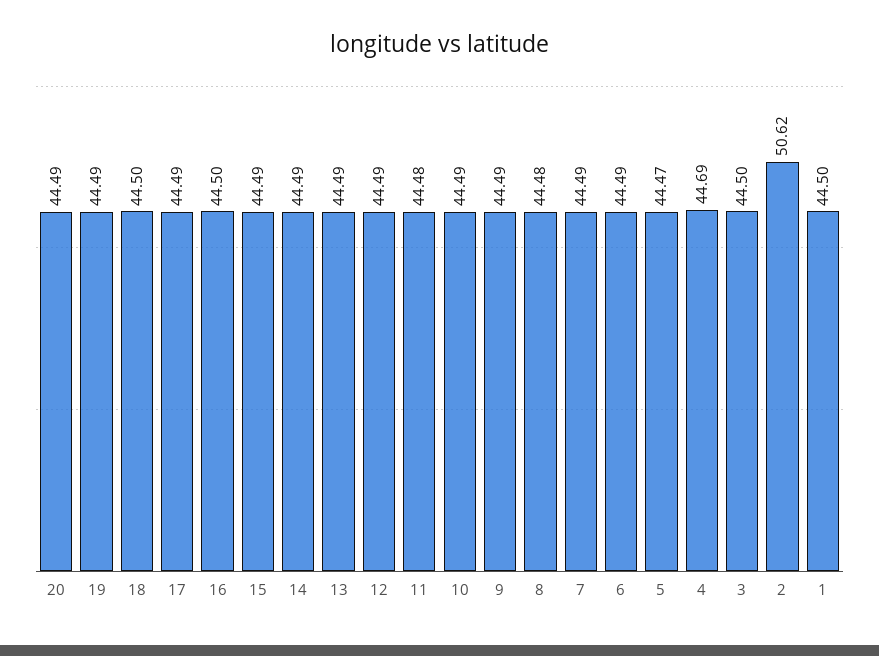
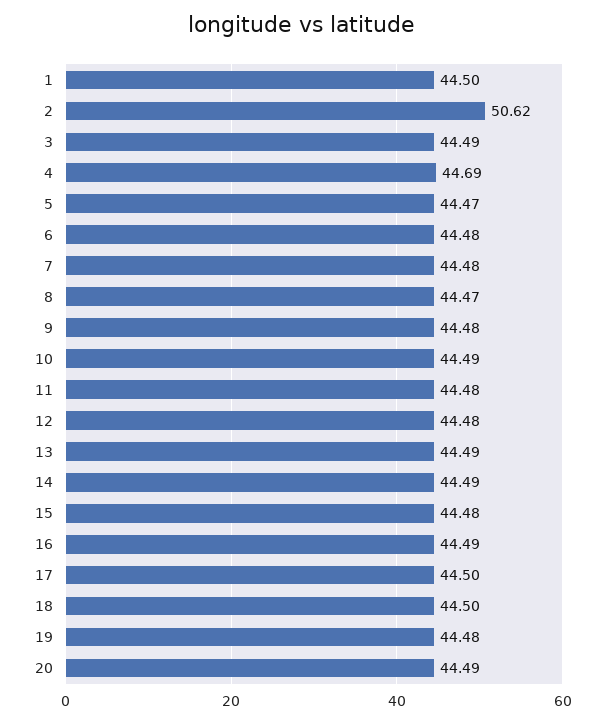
19: 44.49 -> 44.48
17: 44.49 -> 44.5
16: 44.5 -> 44.49
15: 44.49 -> 44.48
12: 44.49 -> 44.48
9: 44.49 -> 44.48
8: 44.48 -> 44.47
7: 44.49 -> 44.48
6: 44.49 -> 44.48
3: 44.5 -> 44.49

